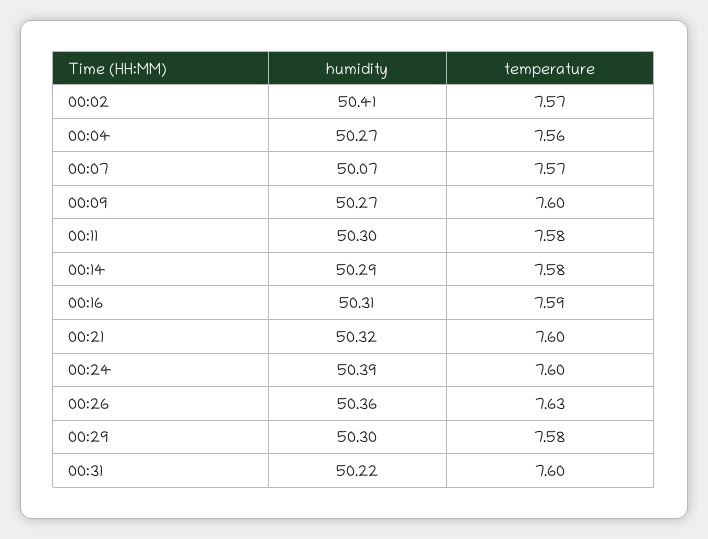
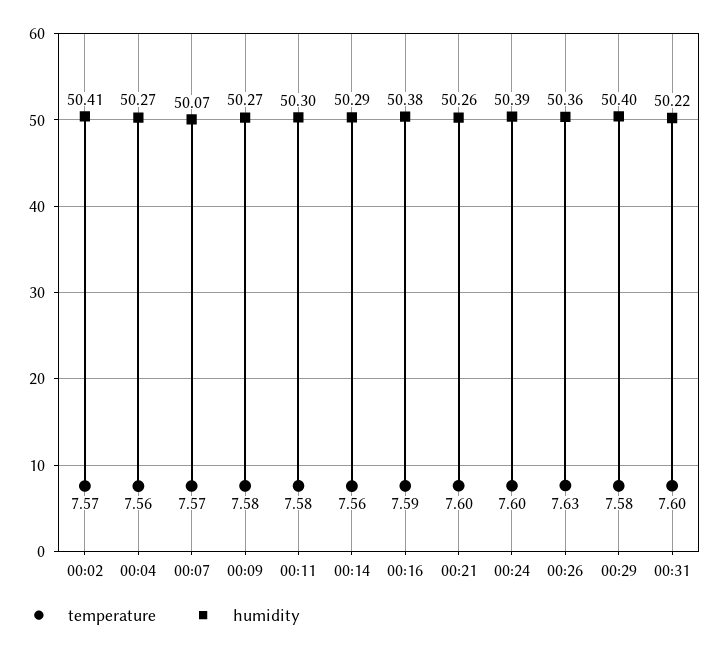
temperature, 00:09: 7.6 -> 7.58
temperature, 00:14: 7.58 -> 7.56
humidity, 00:16: 50.31 -> 50.38
humidity, 00:21: 50.32 -> 50.26
humidity, 00:29: 50.3 -> 50.4

